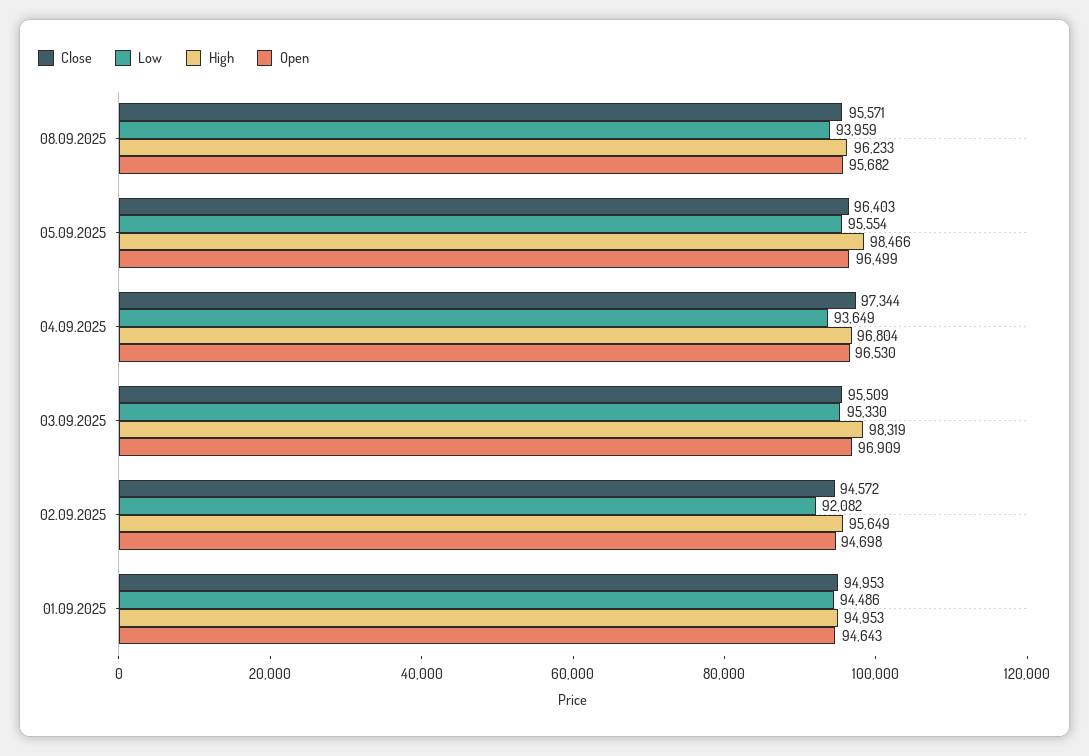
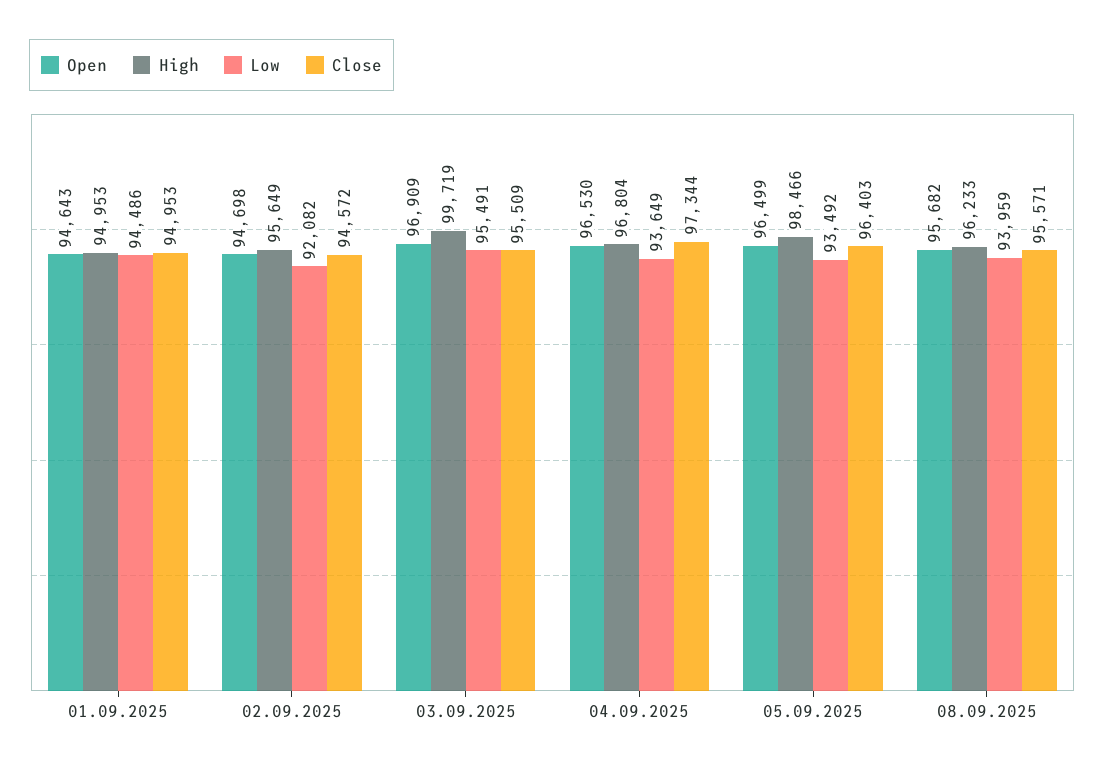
Low, 05.09.2025: 95554 -> 93492
Low, 03.09.2025: 95330 -> 95491
High, 03.09.2025: 98319 -> 99719

